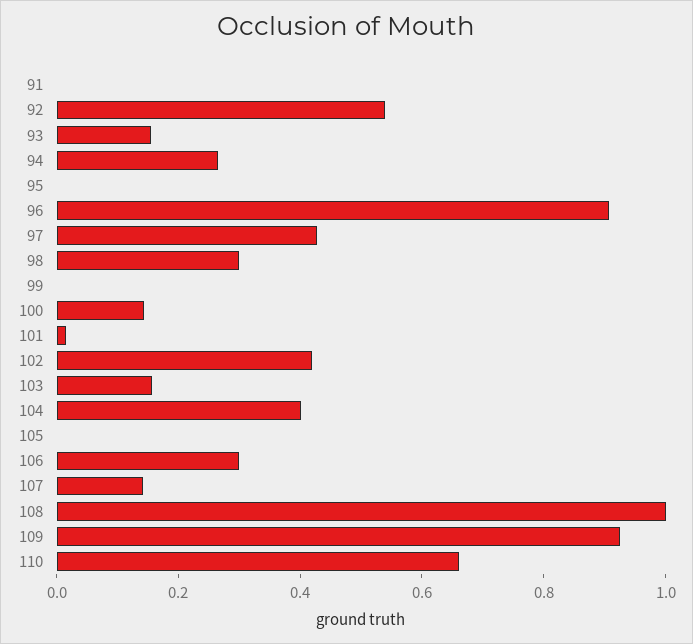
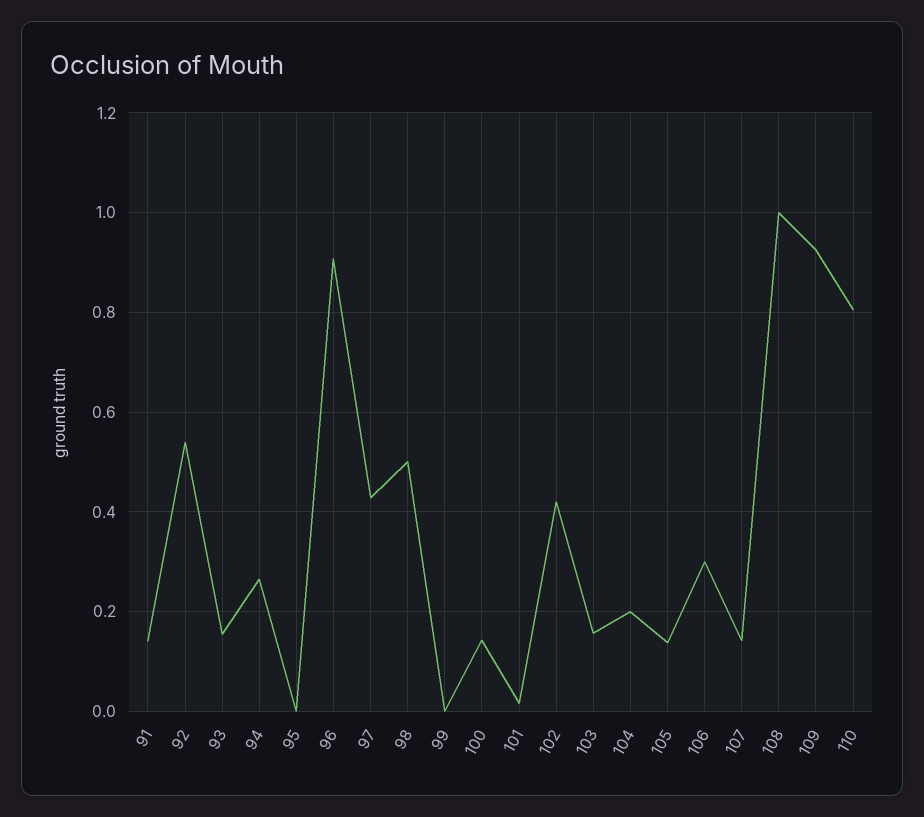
91: 0 -> 0.14
98: 0.3 -> 0.5
104: 0.4 -> 0.2
105: 0 -> 0.14
110: 0.65 -> 0.8

